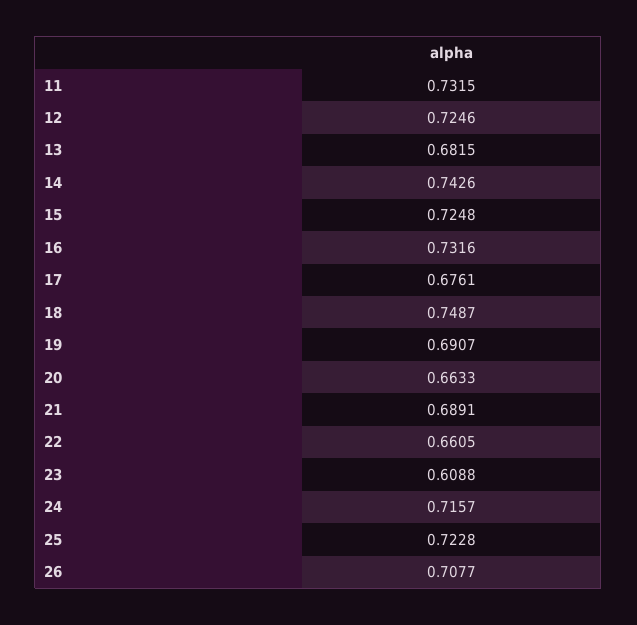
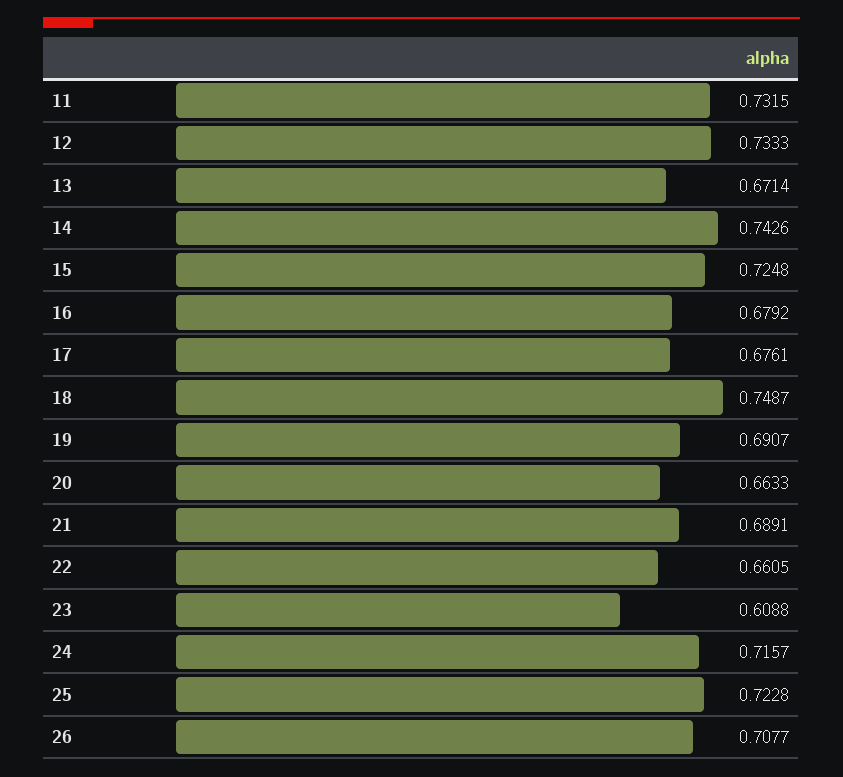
12: 0.7246 -> 0.7333
13: 0.6815 -> 0.6714
16: 0.7316 -> 0.6792

